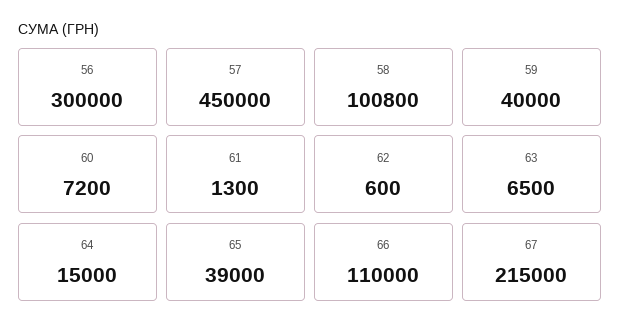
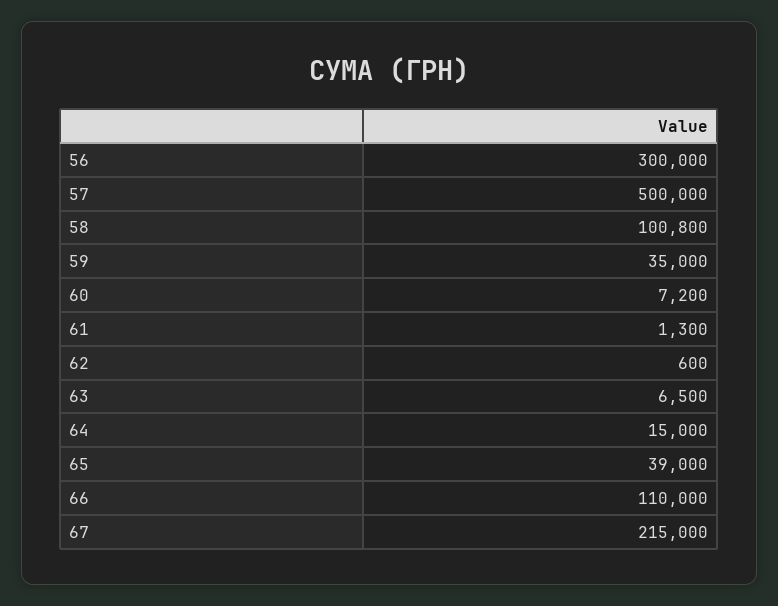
57: 450000 -> 500000
59: 40000 -> 35000

